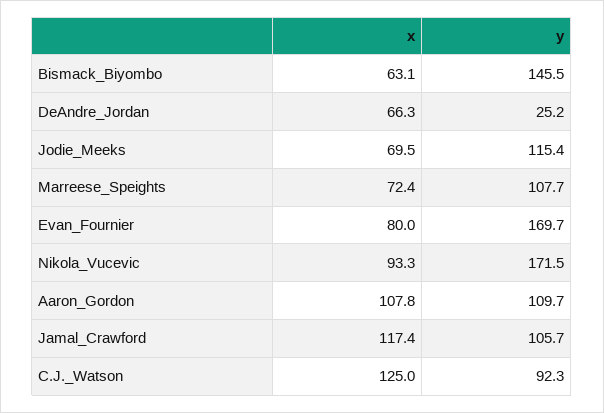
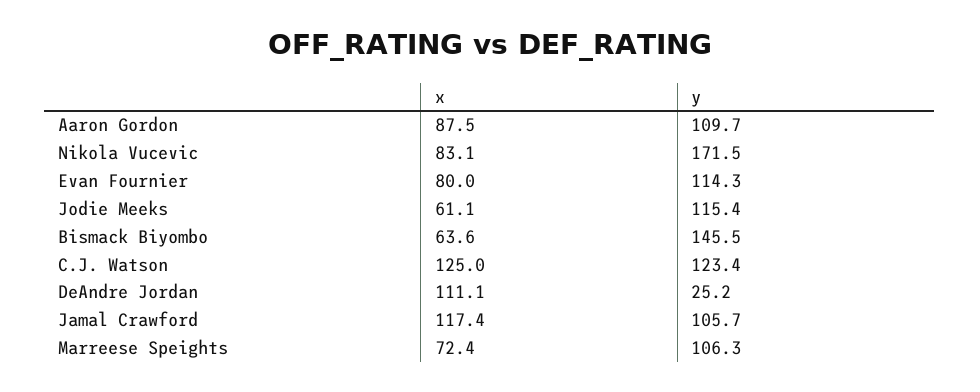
x, Bismack_Biyombo: 63.1 -> 63.6
x, DeAndre_Jordan: 66.3 -> 111.1
x, Jodie_Meeks: 69.5 -> 61.1
y, Marreese_Speights: 107.7 -> 106.3
y, Evan_Fournier: 169.7 -> 114.3
x, Nikola_Vucevic: 93.3 -> 83.1
x, Aaron_Gordon: 107.8 -> 87.5
y, C.J._Watson: 92.3 -> 123.4

